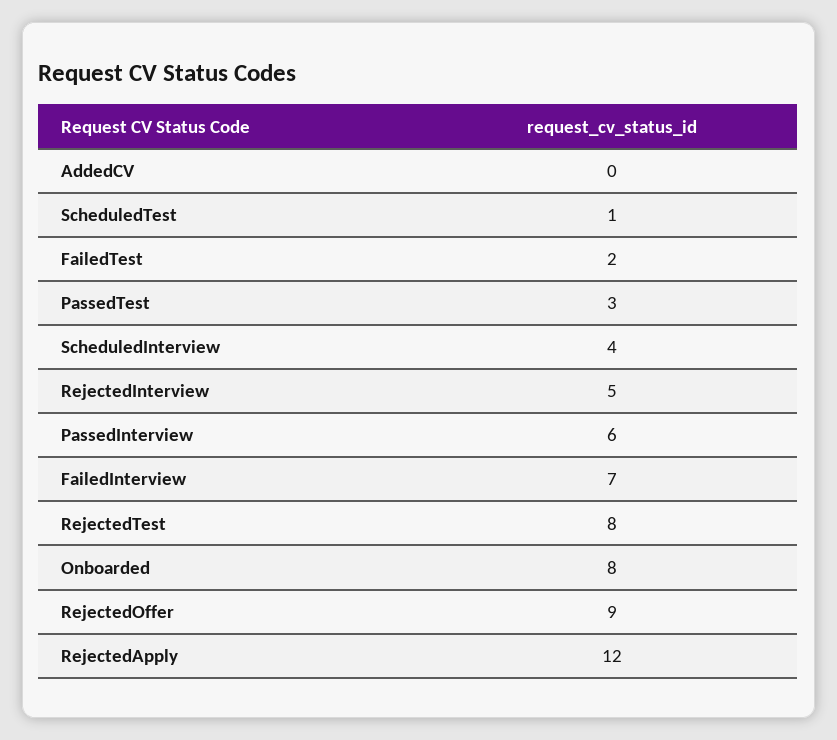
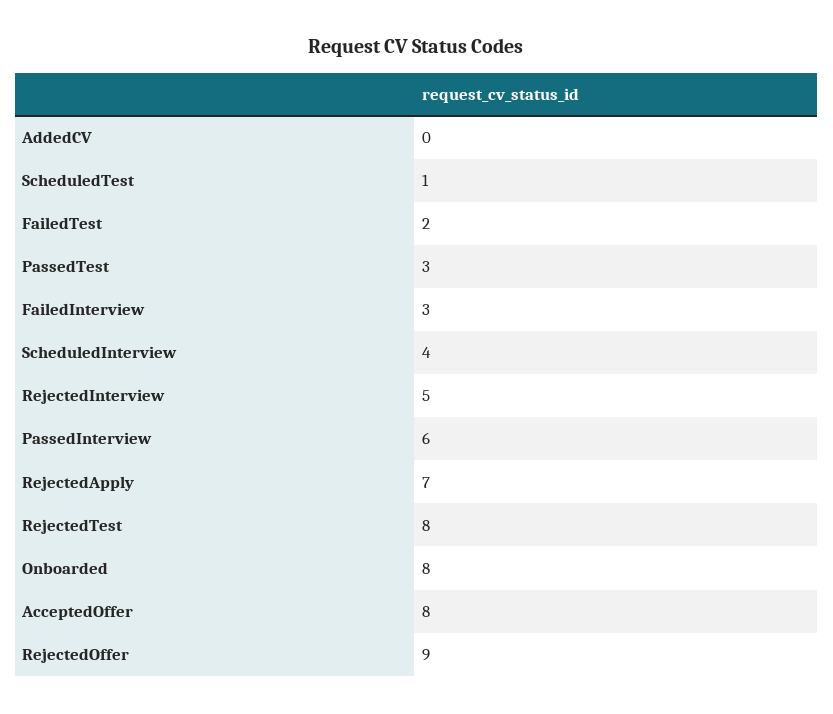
FailedInterview: 7 -> 3
RejectedApply: 12 -> 7
AcceptedOffer: none -> 8

